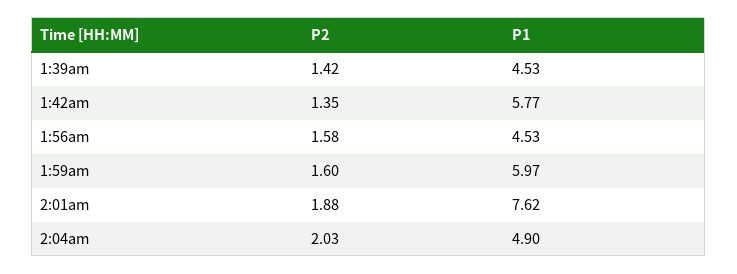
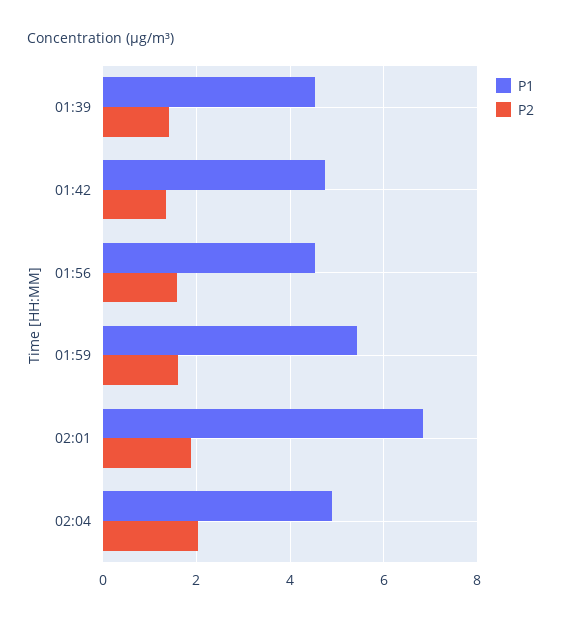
P1, 1:42am: 5.77 -> 4.8
P1, 1:59am: 5.97 -> 5.4
P1, 2:01am: 7.62 -> 6.8

